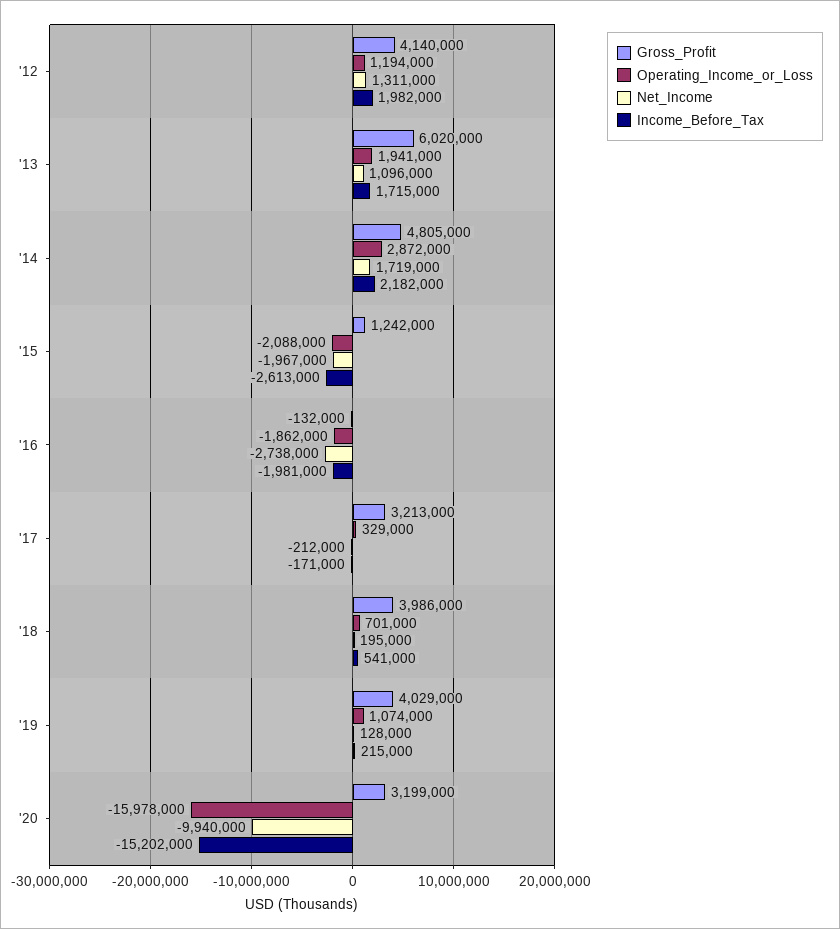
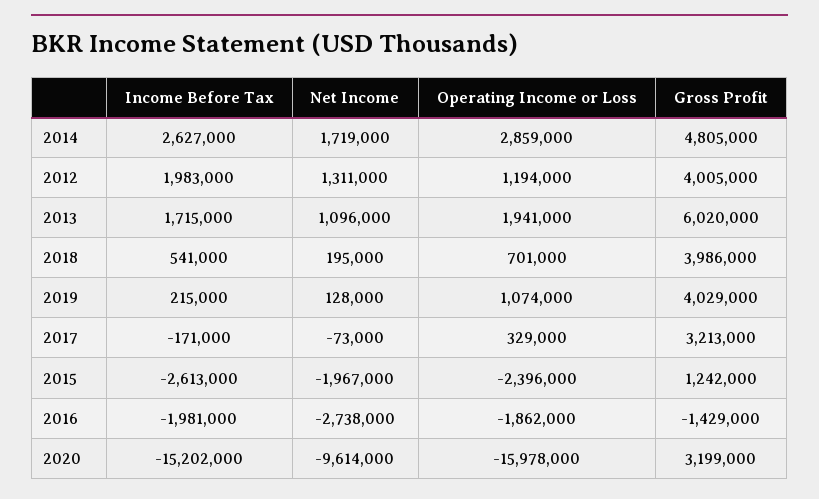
Gross_Profit, '12: 4140000 -> 4005000
Income_Before_Tax, '12: 1982000 -> 1983000
Operating_Income_or_Loss, '14: 2872000 -> 2859000
Income_Before_Tax, '14: 2182000 -> 2627000
Operating_Income_or_Loss, '15: -2088000 -> -2396000
Gross_Profit, '16: -132000 -> -1429000
Net_Income, '17: -212000 -> -73000
Net_Income, '20: -9940000 -> -9614000

